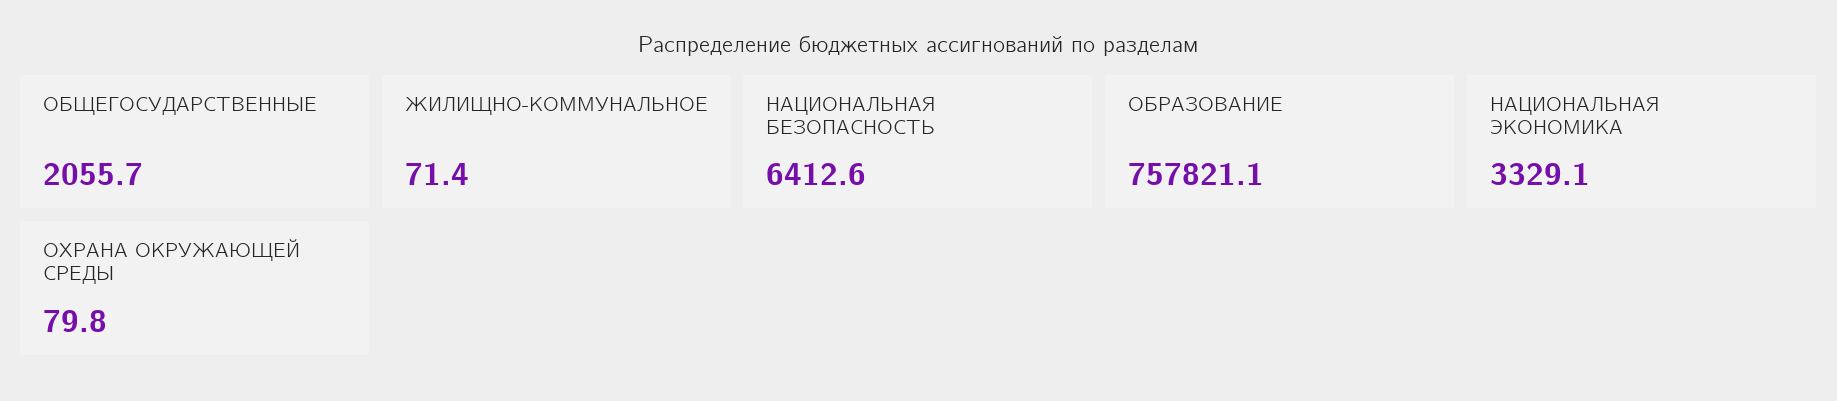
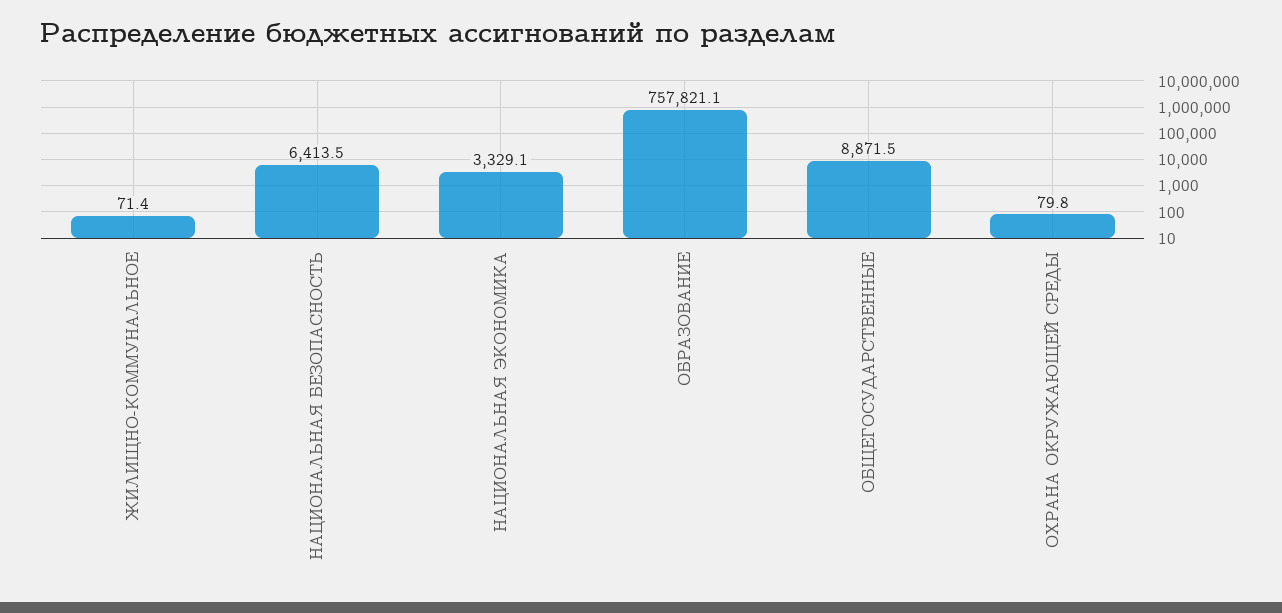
ОБЩЕГОСУДАРСТВЕННЫЕ: 2055.7 -> 8871.5
НАЦИОНАЛЬНАЯ БЕЗОПАСНОСТЬ: 6412.6 -> 6413.5

